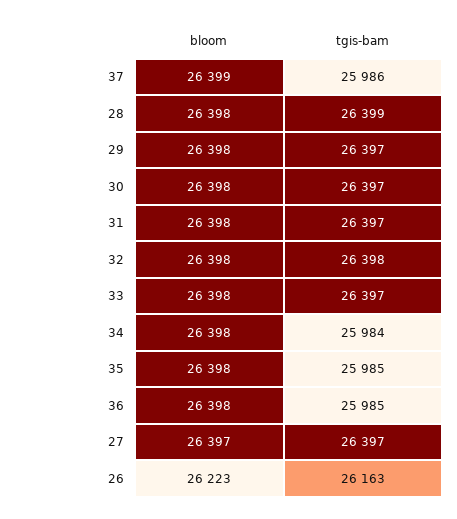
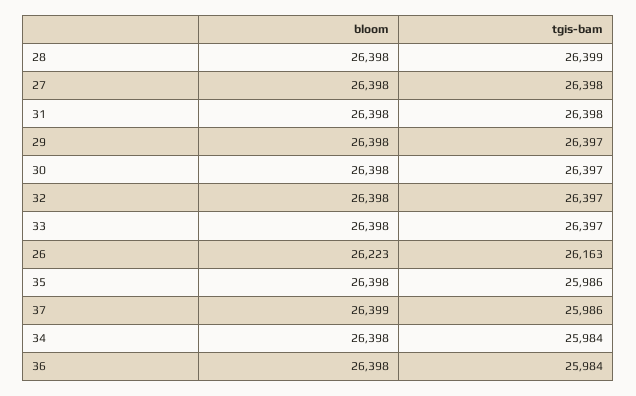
tgis-bam, 31: 26397 -> 26398
tgis-bam, 32: 26398 -> 26397
tgis-bam, 35: 25985 -> 25986
tgis-bam, 36: 25985 -> 25984
bloom, 27: 26397 -> 26398
tgis-bam, 27: 26397 -> 26398

